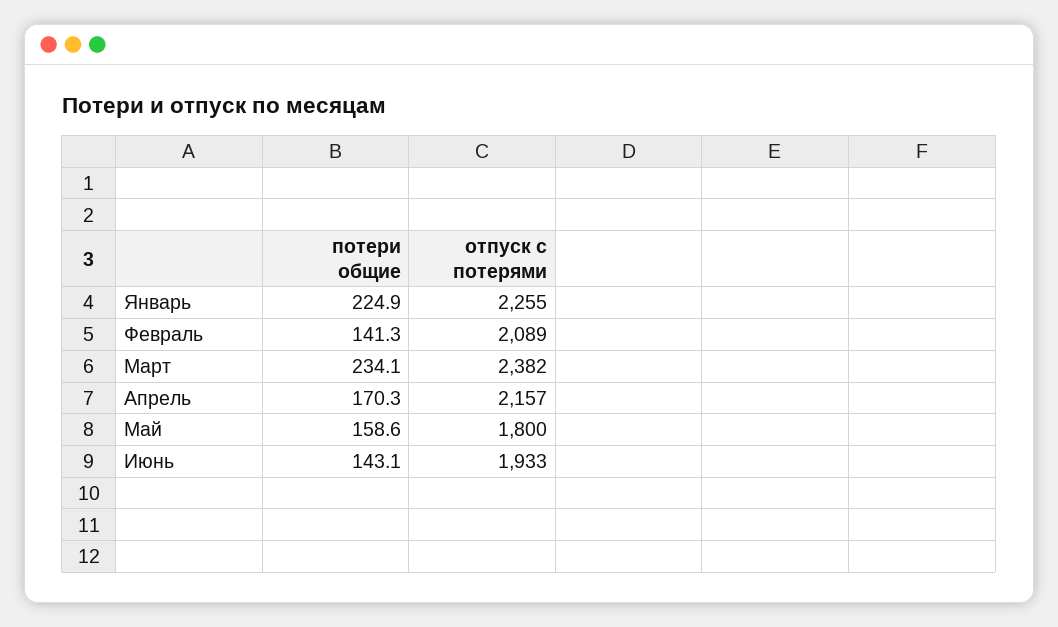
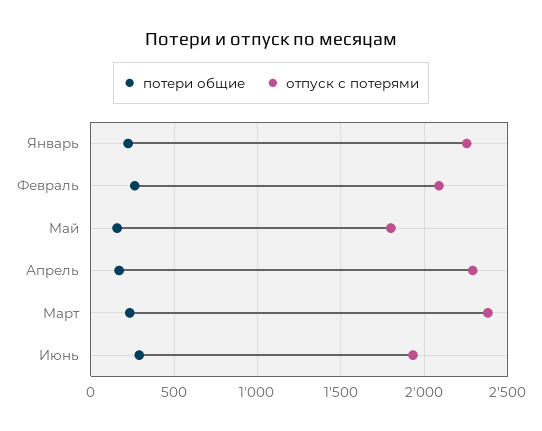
потери общие, Февраль: 141.3 -> 250
отпуск с потерями, Апрель: 2157 -> 2300
потери общие, Июнь: 143.1 -> 300

